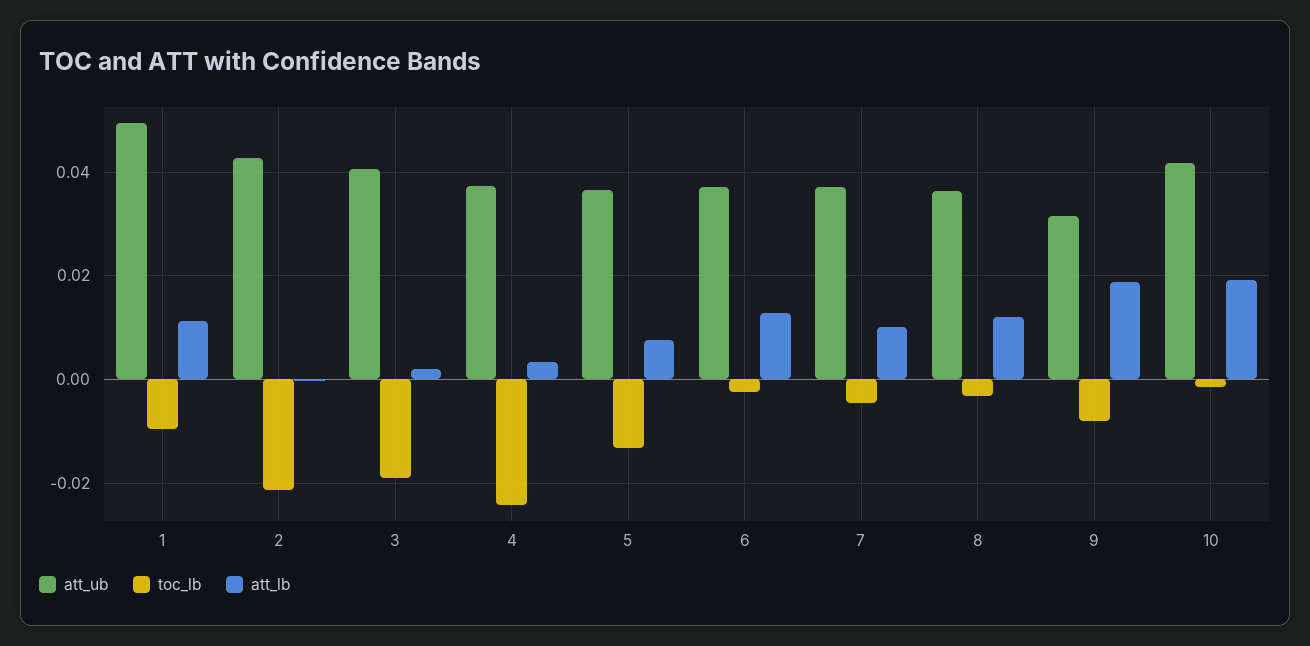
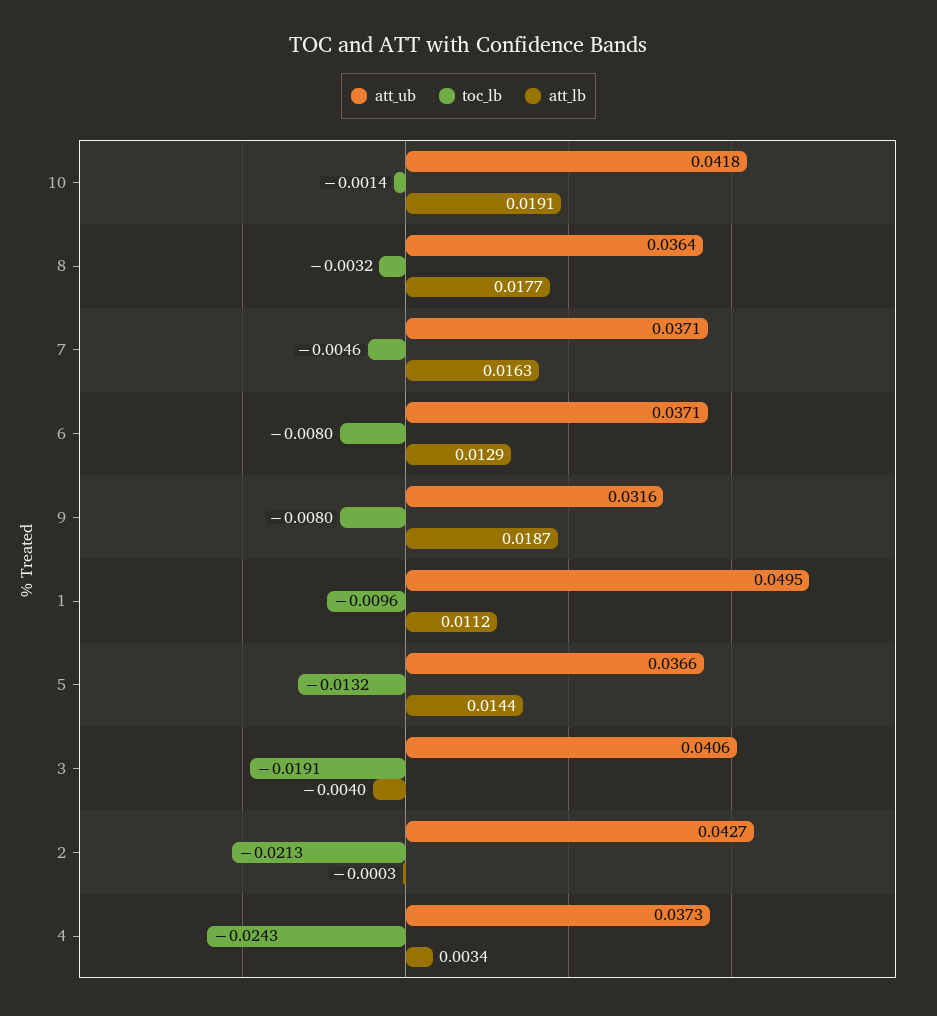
att_lb, 3: 0.002 -> -0.004
att_lb, 5: 0.008 -> 0.0144
toc_lb, 6: -0.002 -> -0.008
att_lb, 7: 0.01 -> 0.0163
att_lb, 8: 0.012 -> 0.0177

